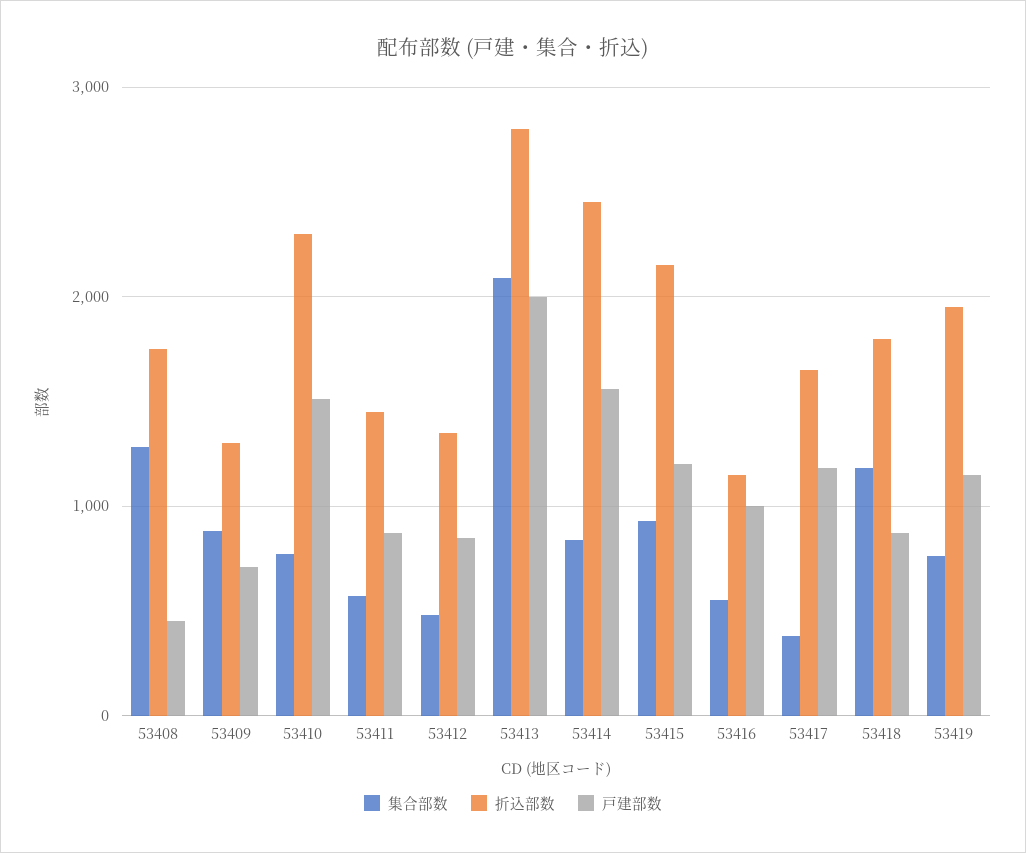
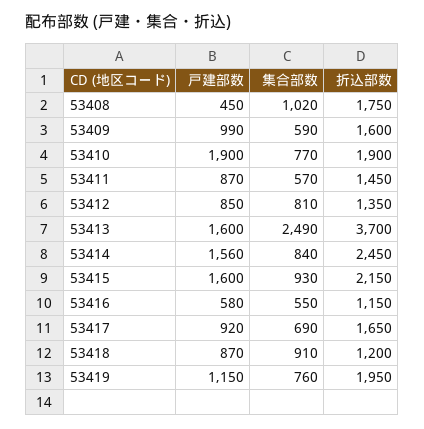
集合部数, 53408: 1300 -> 1020
集合部数, 53409: 900 -> 590
折込部数, 53409: 1300 -> 1600
戸建部数, 53409: 700 -> 990
折込部数, 53410: 2300 -> 1900
戸建部数, 53410: 1500 -> 1900
集合部数, 53412: 500 -> 810
集合部数, 53413: 2100 -> 2490
折込部数, 53413: 2800 -> 3700
戸建部数, 53413: 2000 -> 1600
戸建部数, 53415: 1200 -> 1600
戸建部数, 53416: 1000 -> 580
集合部数, 53417: 400 -> 690
戸建部数, 53417: 1200 -> 920
集合部数, 53418: 1200 -> 910
折込部数, 53418: 1800 -> 1200

